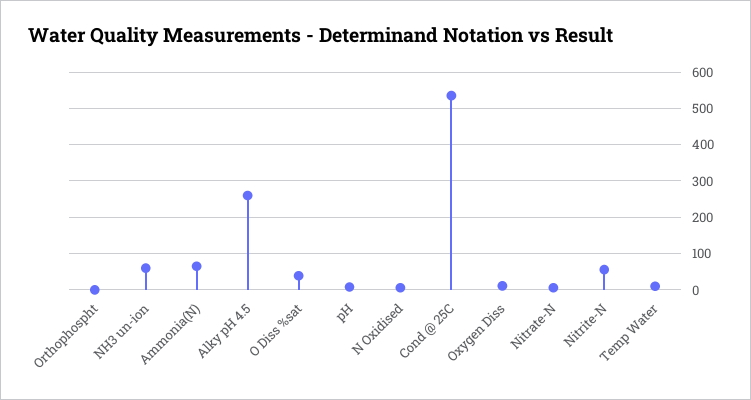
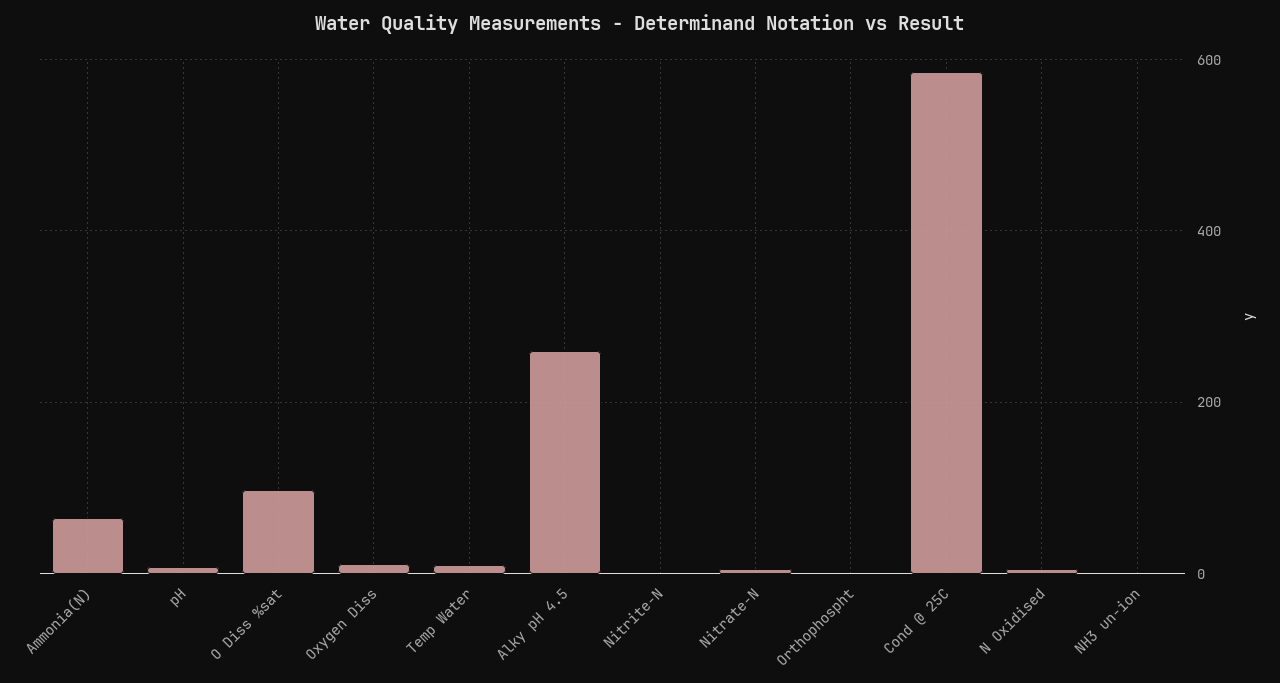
NH3 un-ion: 60 -> 0
O Diss %sat: 40 -> 100
Cond @ 25C: 540 -> 580
Nitrite-N: 60 -> 0

